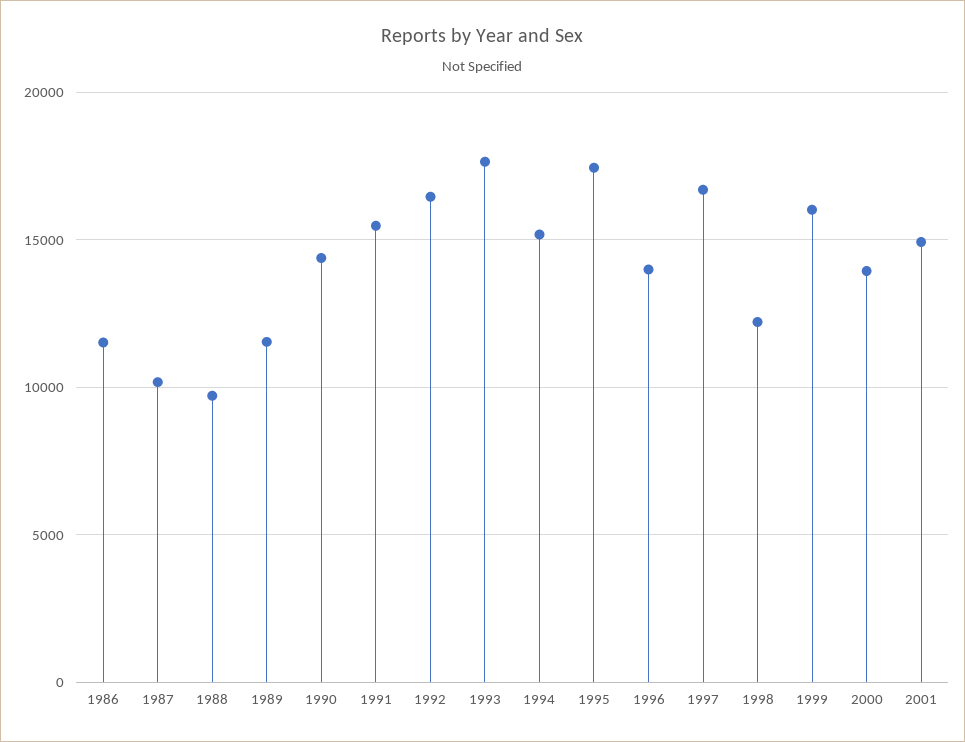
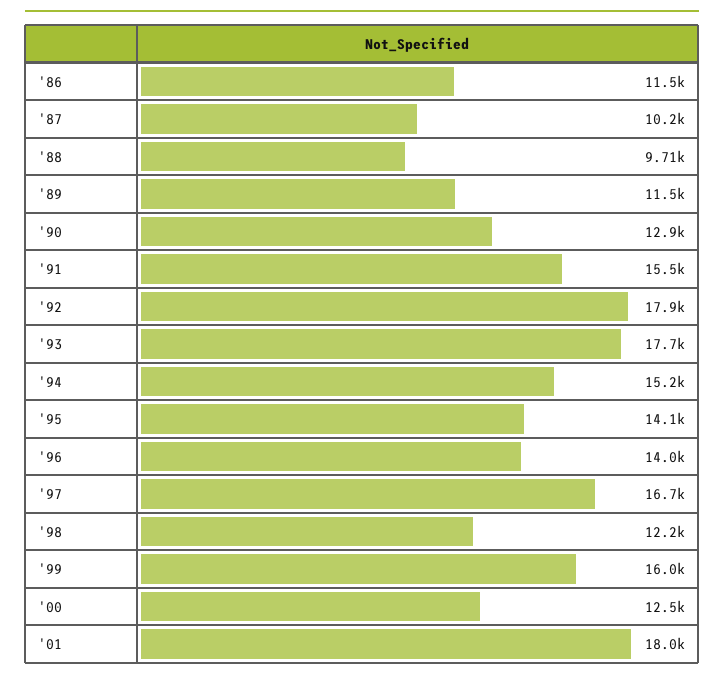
1990: 14500 -> 12900
1992: 16500 -> 17900
1995: 17500 -> 14100
2000: 14000 -> 12500
2001: 15000 -> 18000

